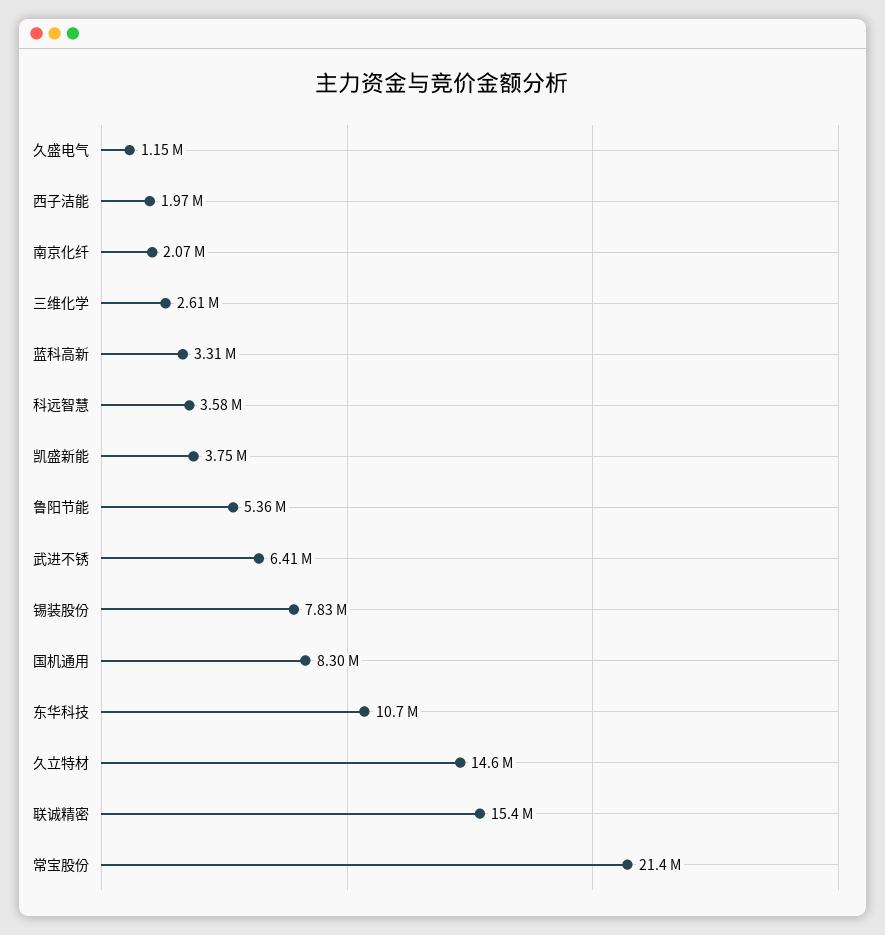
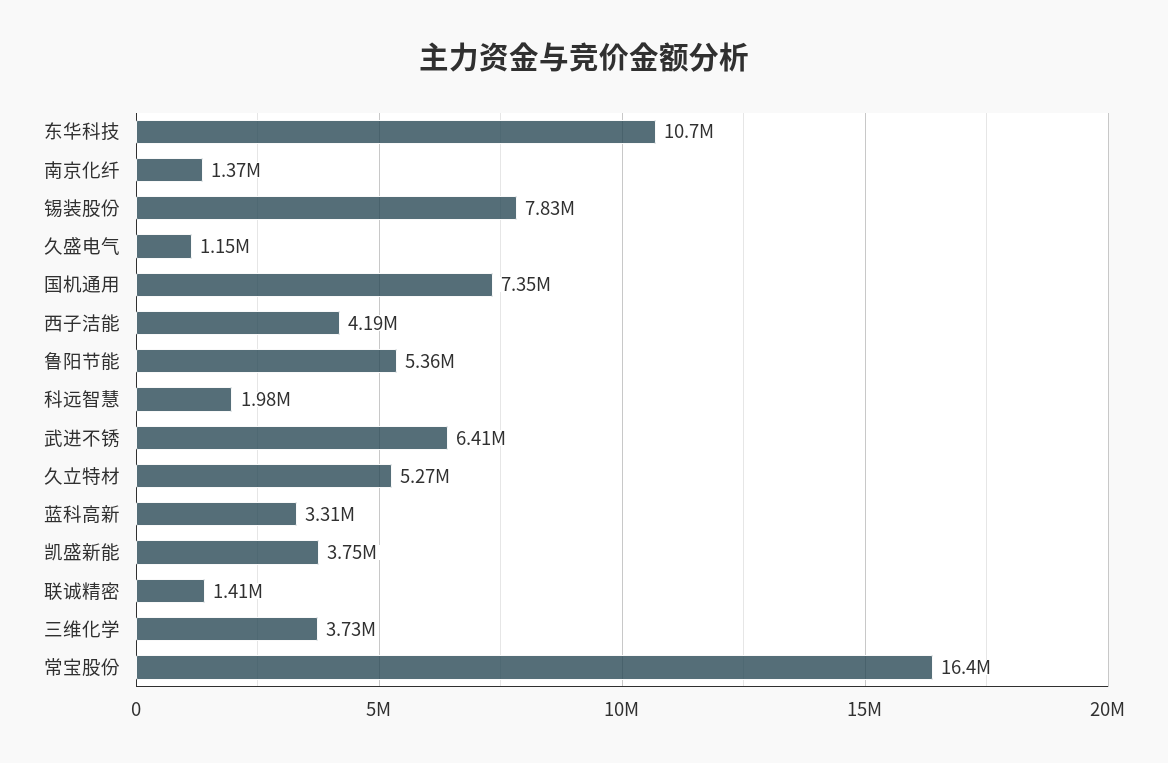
西子洁能: 1970000 -> 4190000
南京化纤: 2070000 -> 1370000
三维化学: 2610000 -> 3730000
科远智慧: 3580000 -> 1980000
国机通用: 8300000 -> 7350000
久立特材: 14600000 -> 5270000
联诚精密: 15400000 -> 1410000
常宝股份: 21400000 -> 16400000

